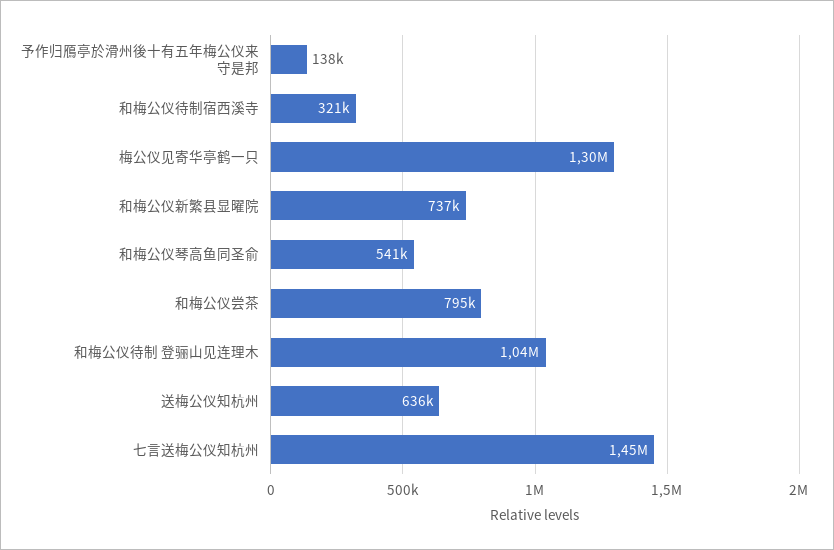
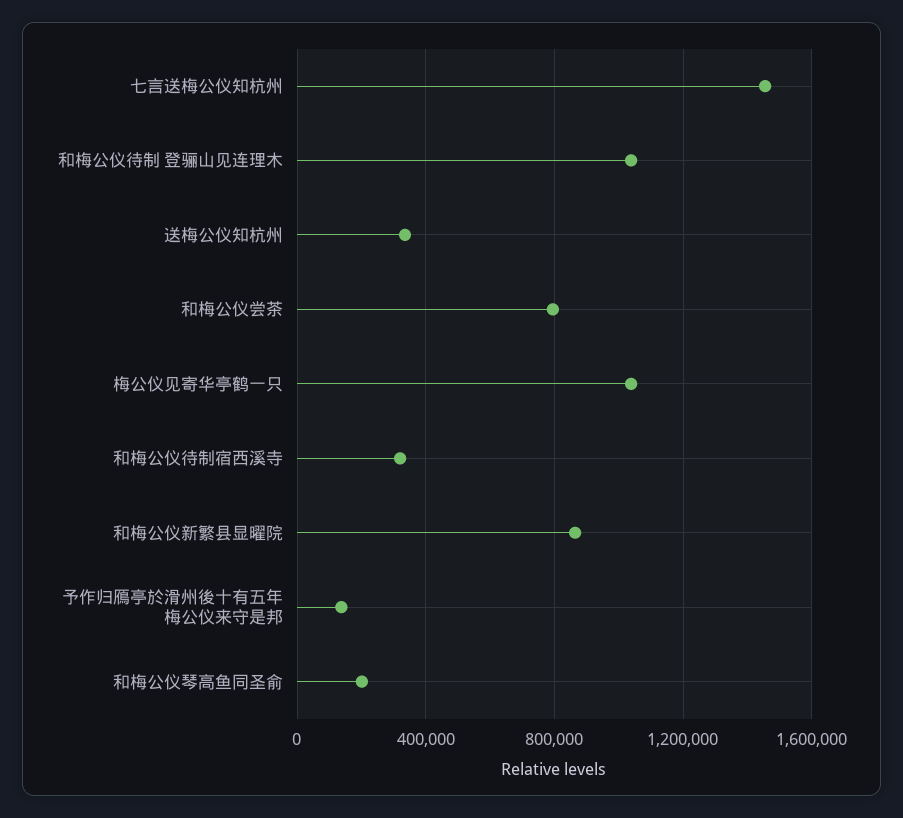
梅公仪见寄华亭鹤一只: 1300000 -> 1050000
和梅公仪新繁县显曜院: 737000 -> 850000
和梅公仪琴高鱼同圣俞: 541000 -> 200000
送梅公仪知杭州: 636000 -> 350000

